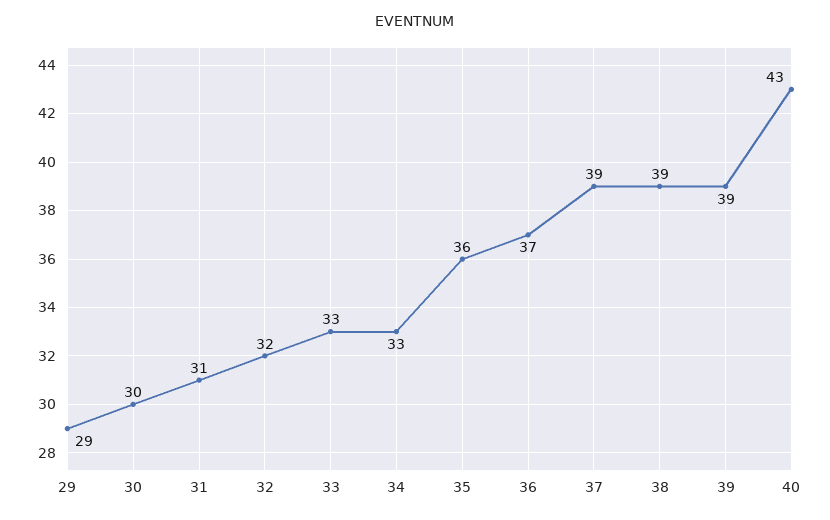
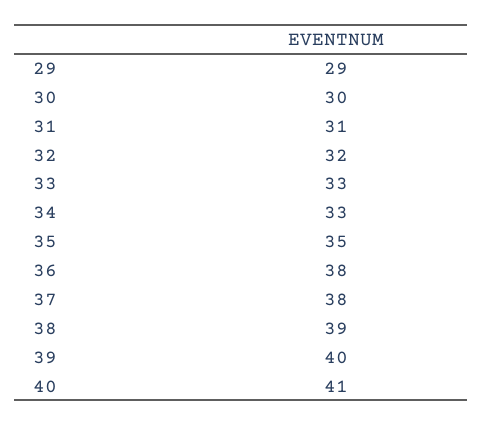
35: 36 -> 35
36: 37 -> 38
37: 39 -> 38
39: 39 -> 40
40: 43 -> 41

